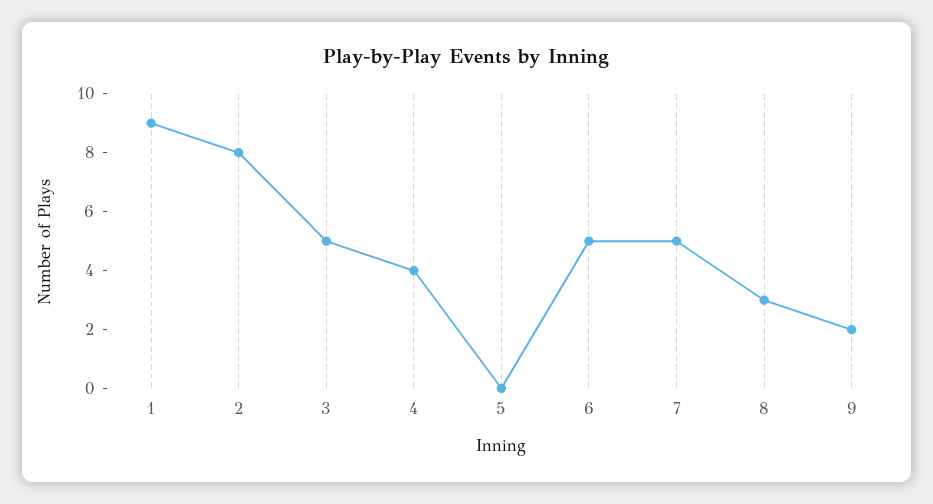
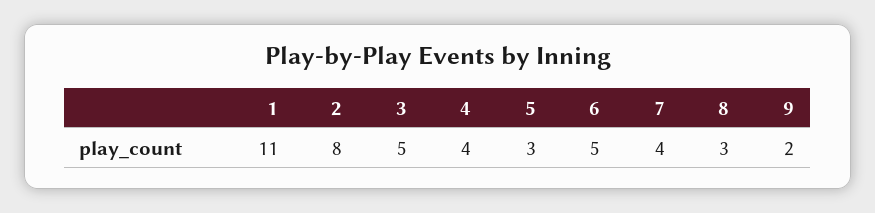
1: 9 -> 11
5: 0 -> 3
7: 5 -> 4

